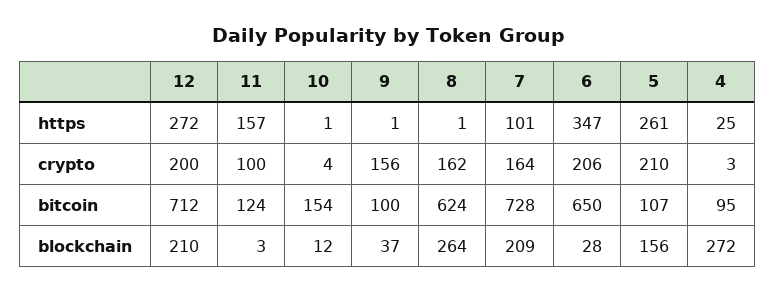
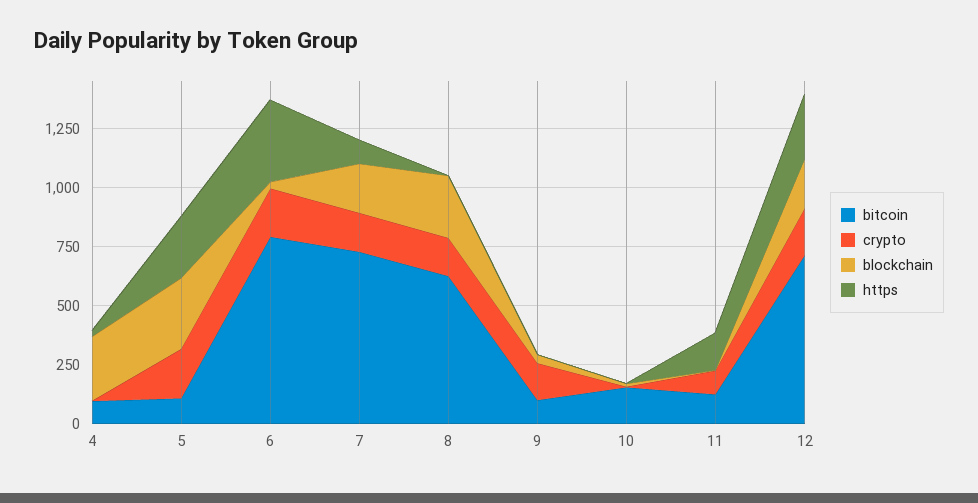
bitcoin, 6: 650 -> 800
blockchain, 5: 156 -> 300

